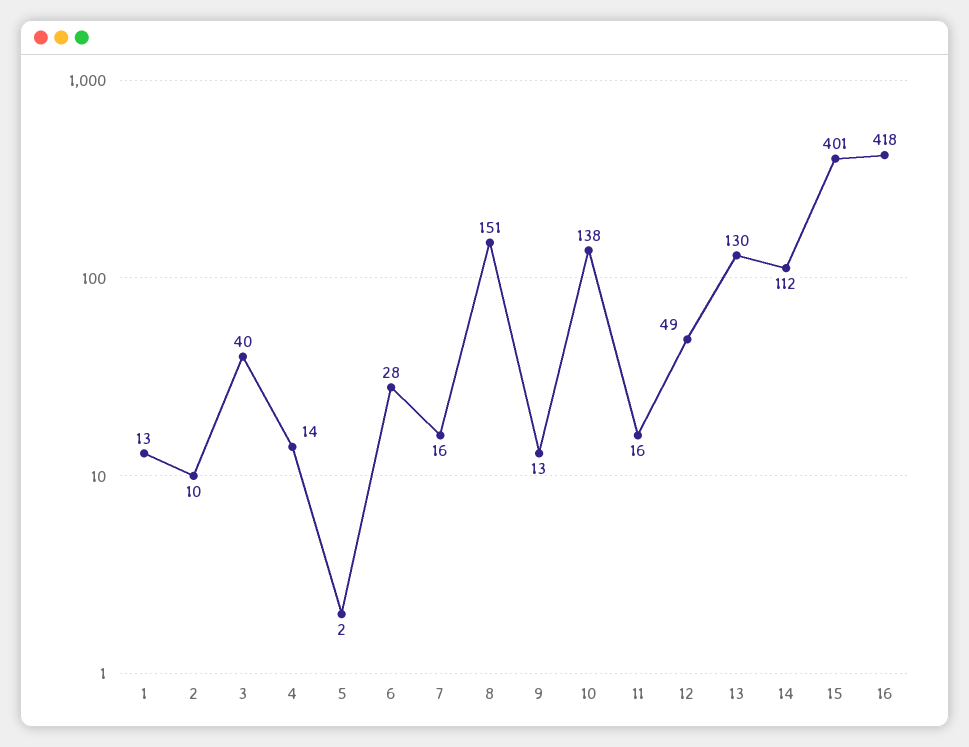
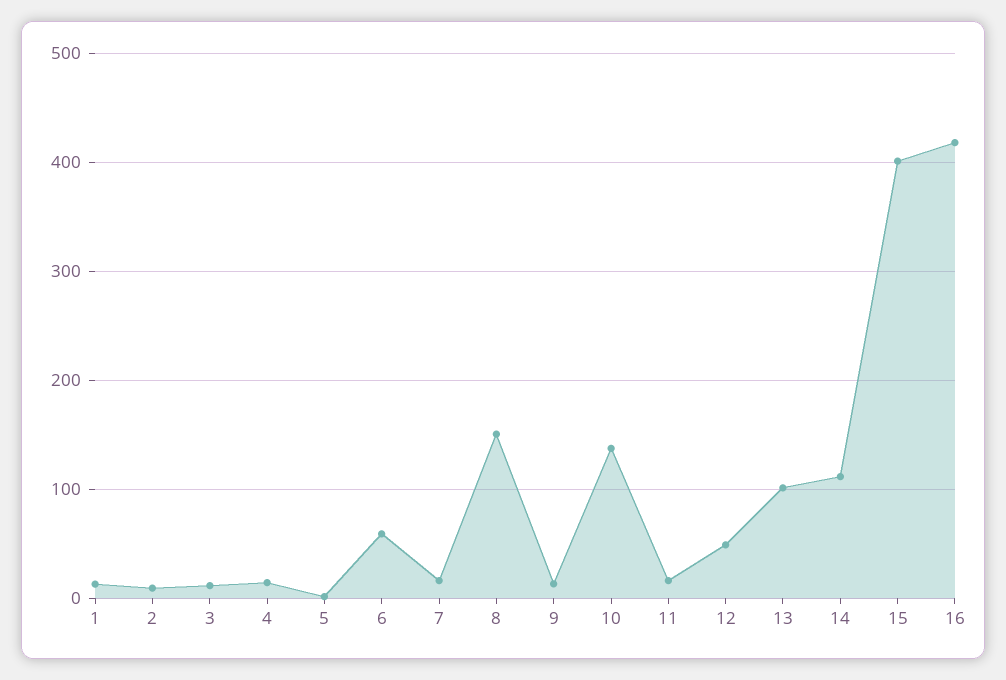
3: 40 -> 10
6: 28 -> 60
13: 130 -> 100

